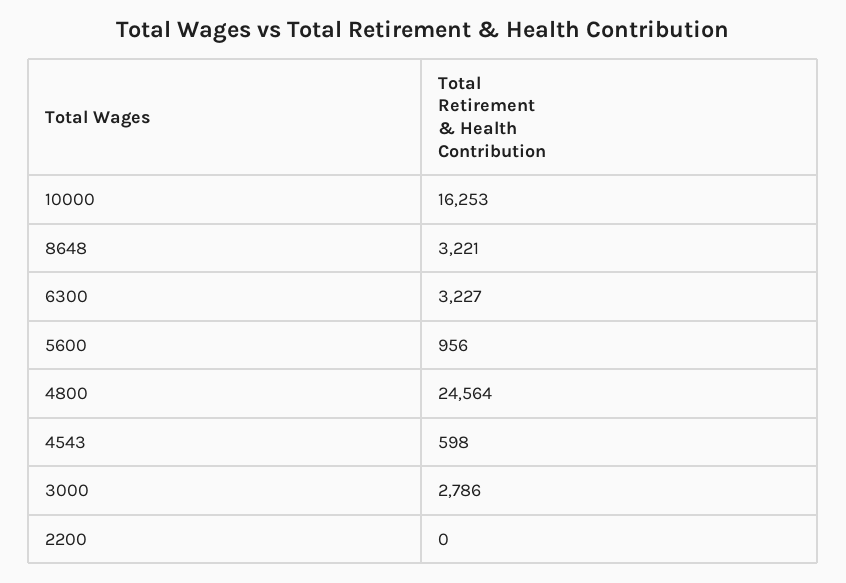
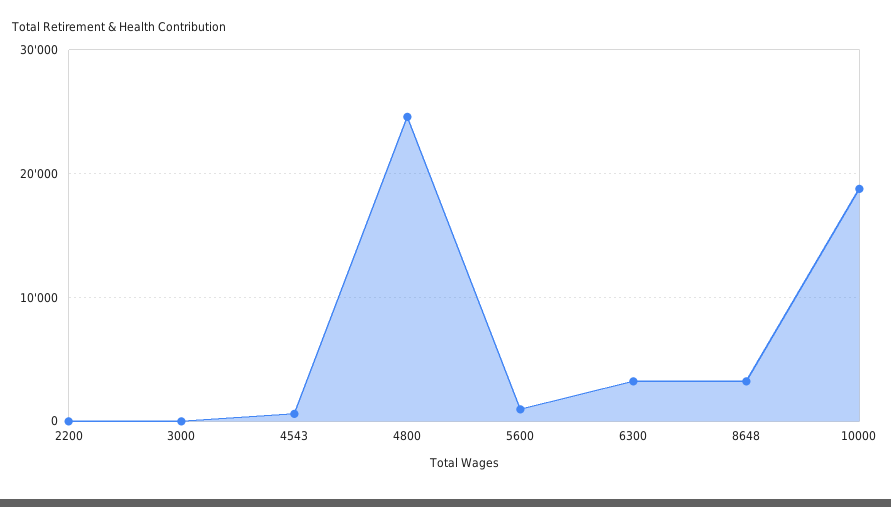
10000: 16253 -> 19000
3000: 2786 -> 0

